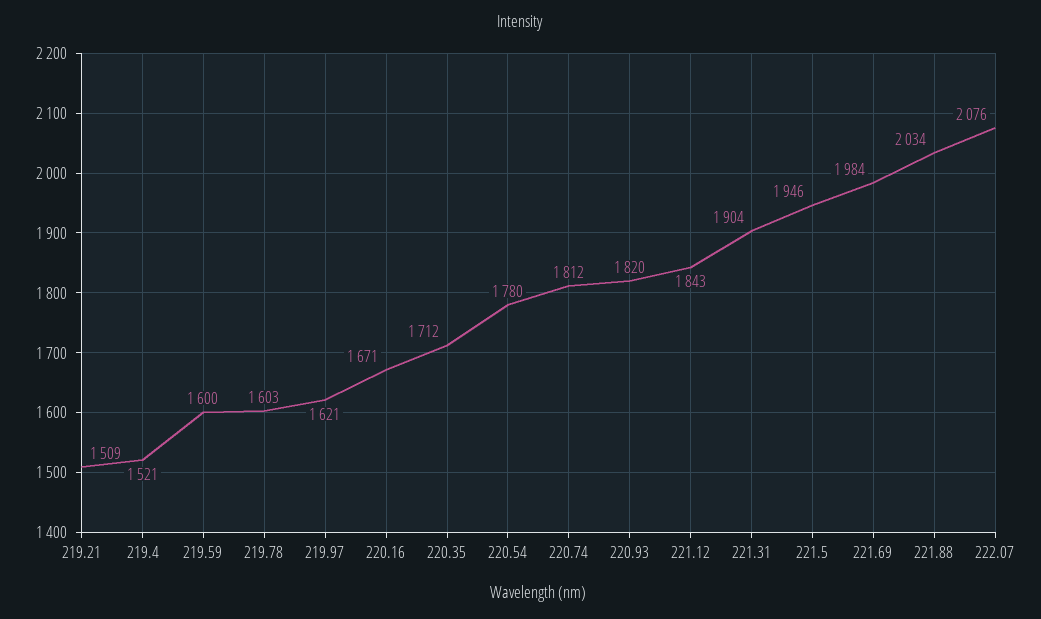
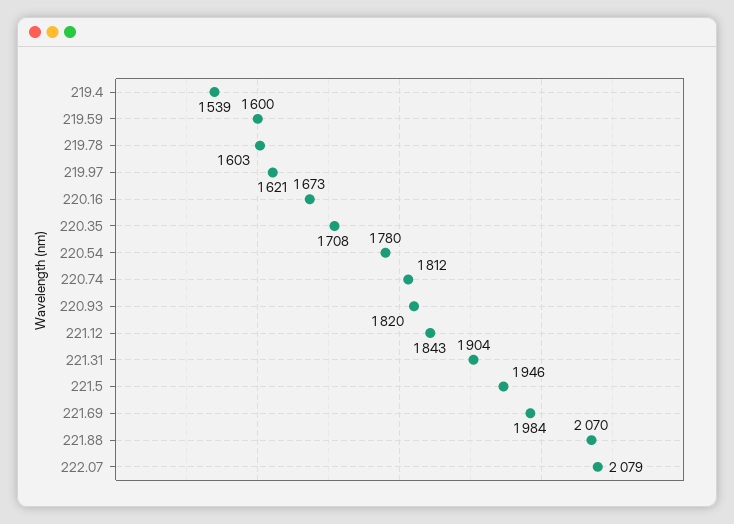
219.21: 1509 -> none
219.4: 1521 -> 1539
220.16: 1671 -> 1673
220.35: 1712 -> 1708
221.88: 2034 -> 2070
222.07: 2076 -> 2079

